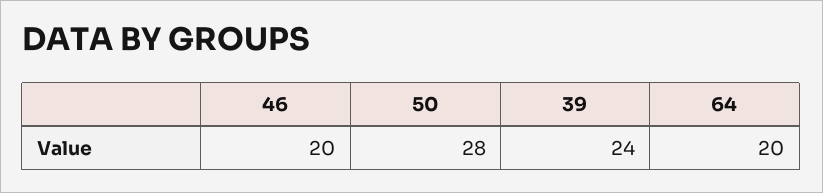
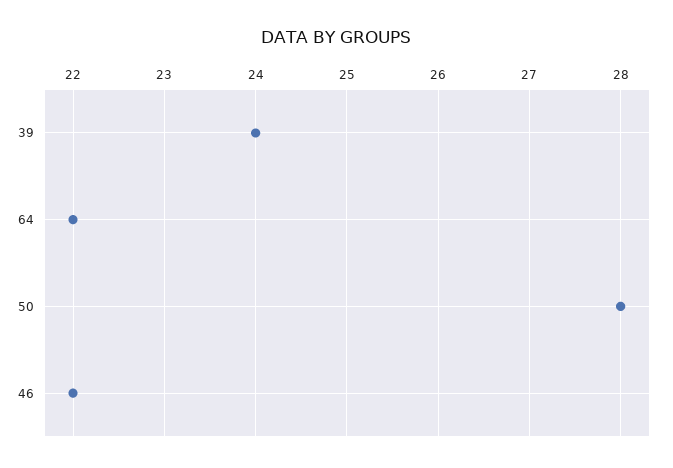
46: 20 -> 22
64: 20 -> 22

